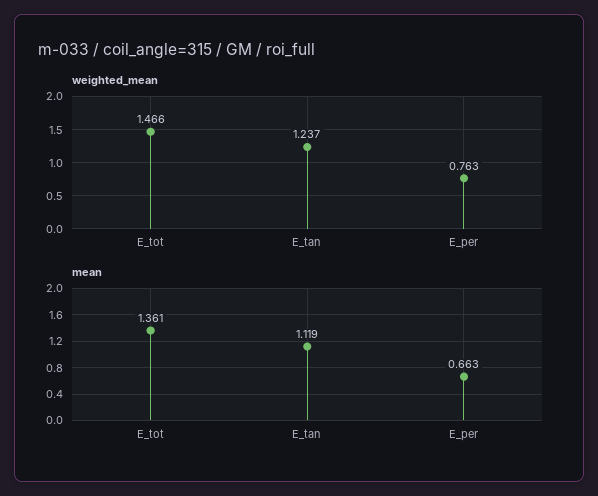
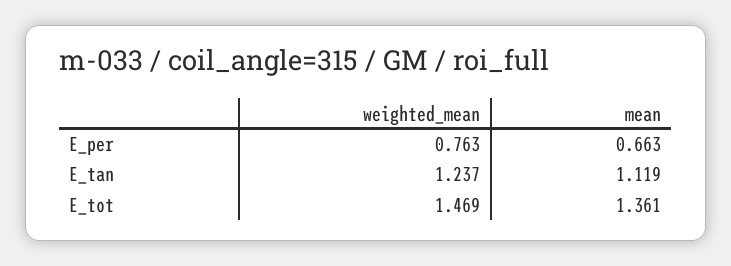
weighted_mean, E_tot: 1.466 -> 1.469

